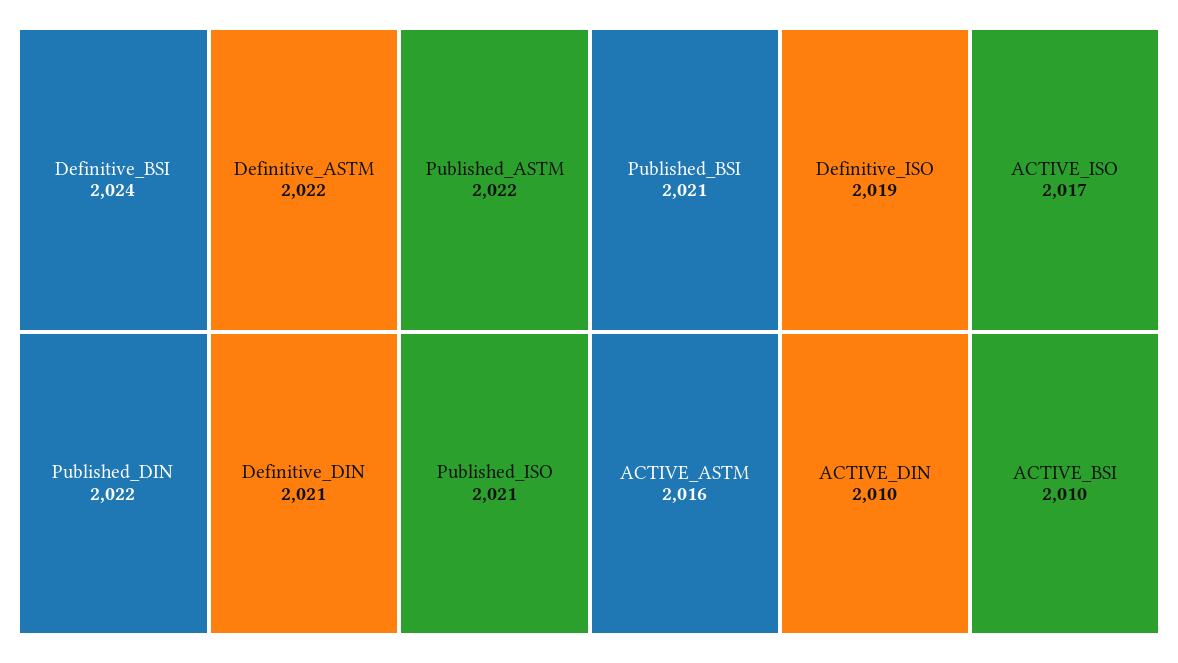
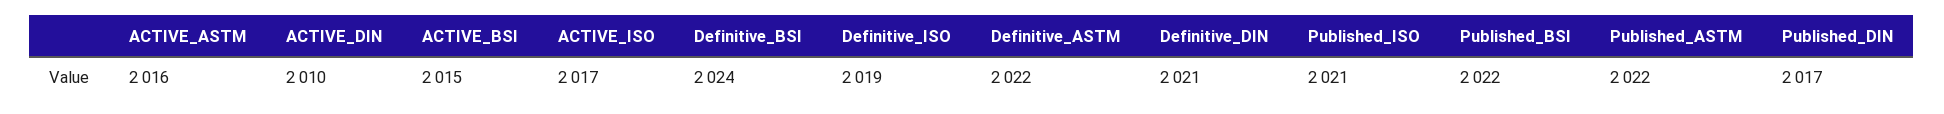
Published_DIN: 2022 -> 2017
Published_BSI: 2021 -> 2022
ACTIVE_BSI: 2010 -> 2015

